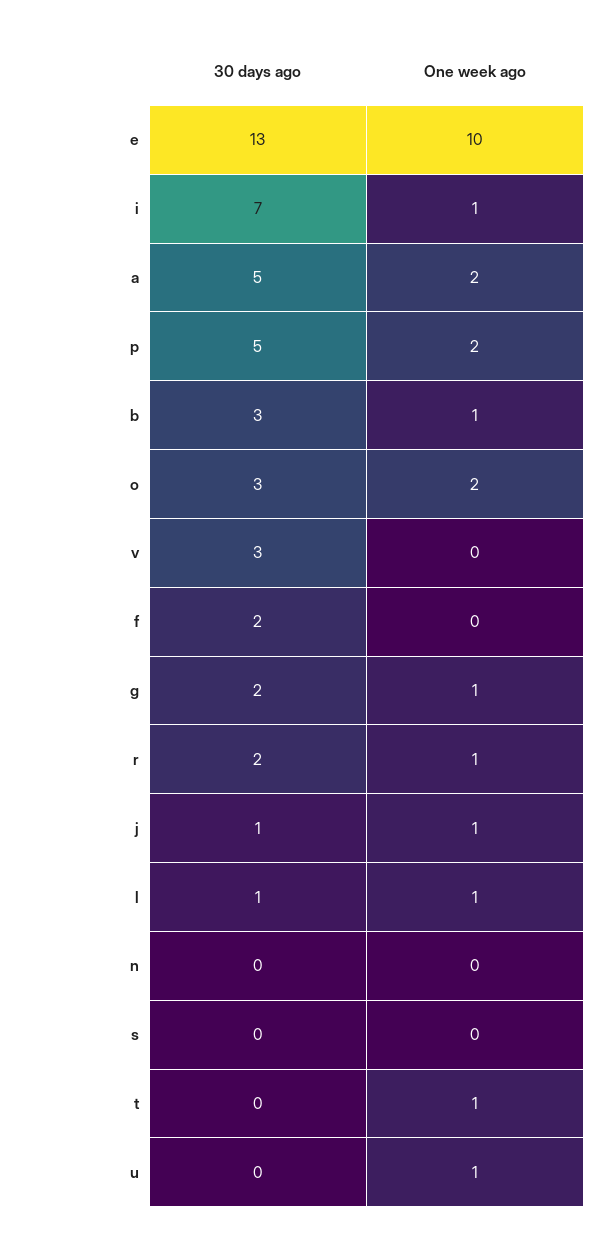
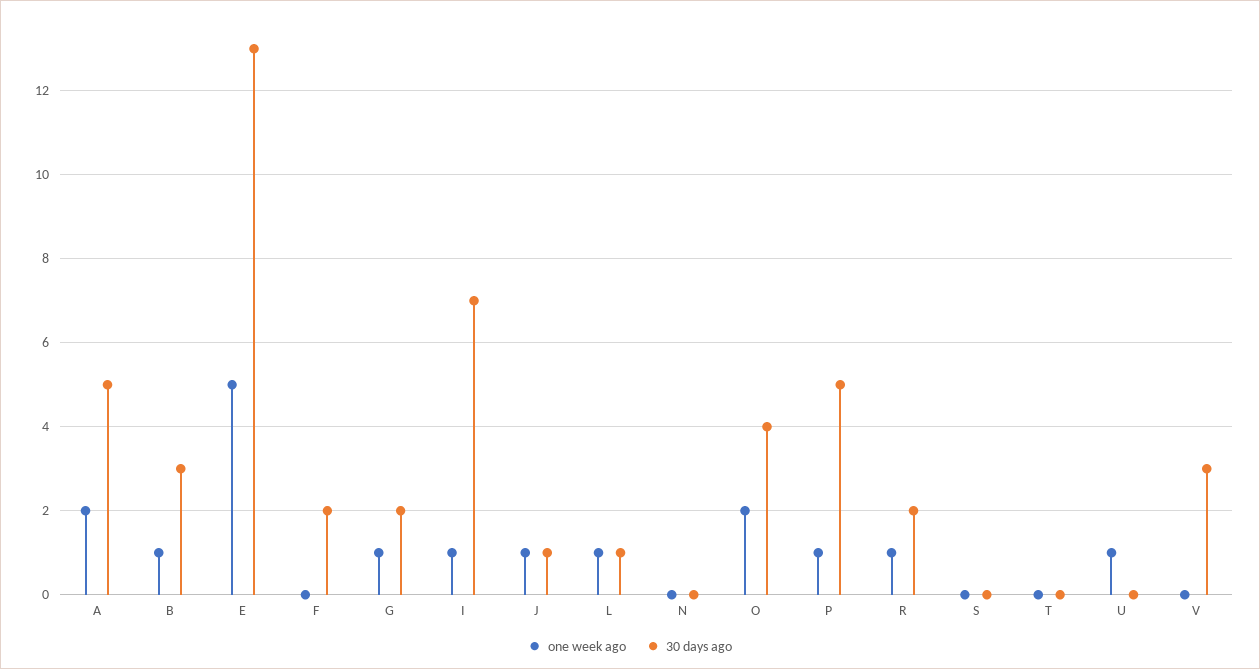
One week ago, e: 10 -> 5
One week ago, p: 2 -> 1
30 days ago, o: 3 -> 4
One week ago, t: 1 -> 0

